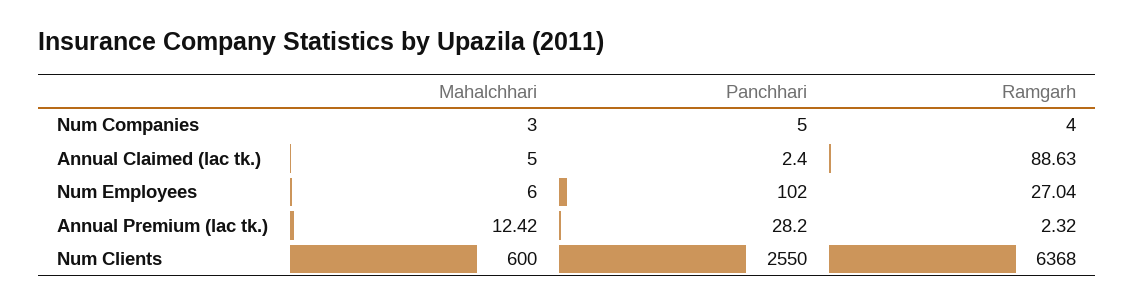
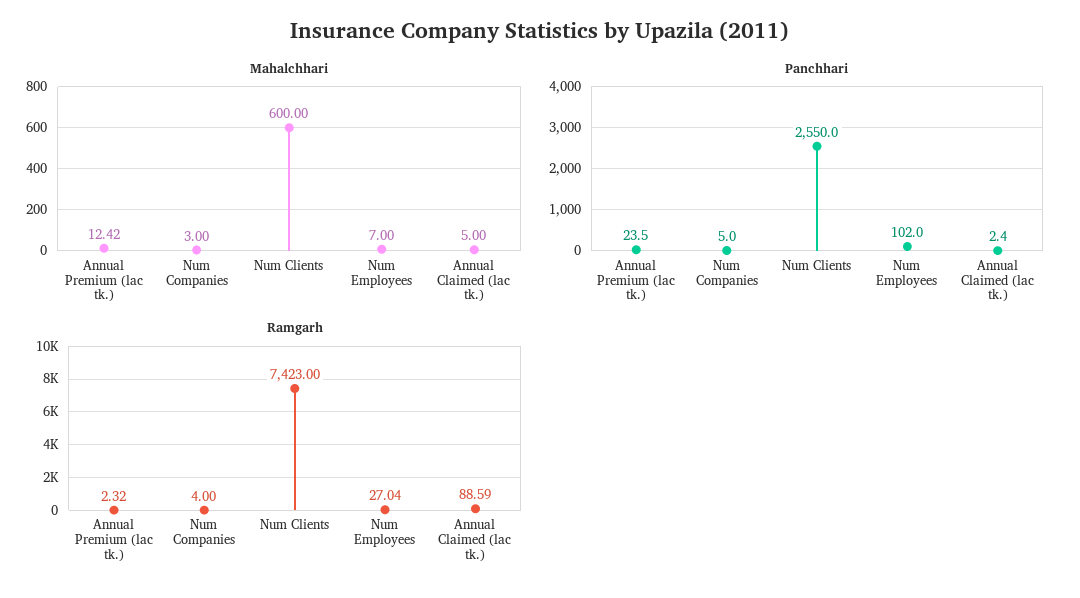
Ramgarh, Annual Claimed (lac tk.): 88.63 -> 88.59
Mahalchhari, Num Employees: 6 -> 7
Panchhari, Annual Premium (lac tk.): 28.2 -> 23.5
Ramgarh, Num Clients: 6368 -> 7423

